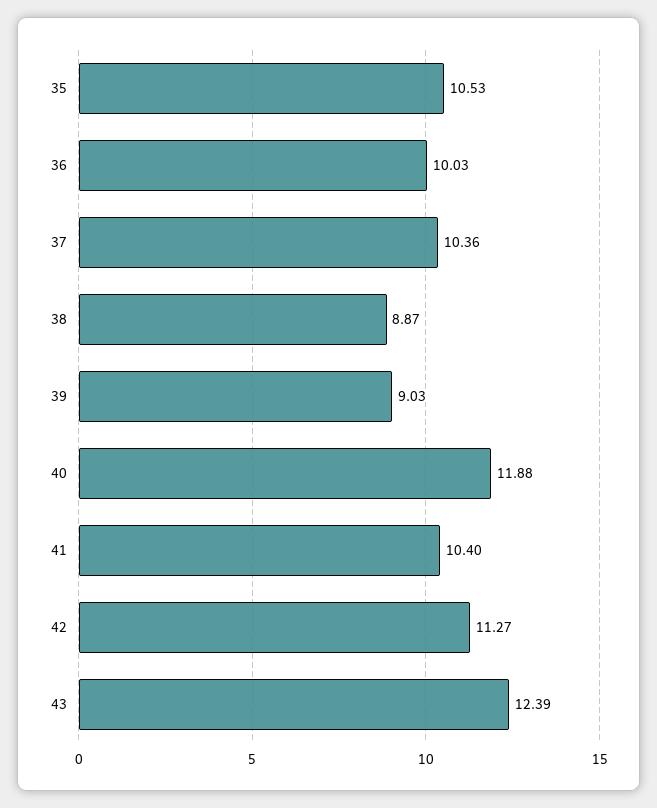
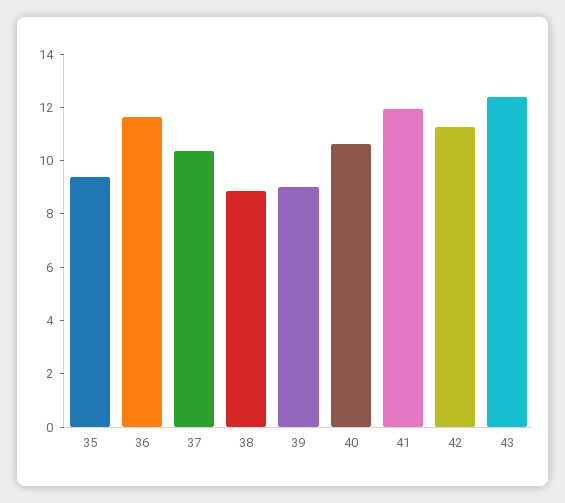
35: 10.53 -> 9.5
36: 10.03 -> 11.5
40: 11.88 -> 10.5
41: 10.4 -> 12

